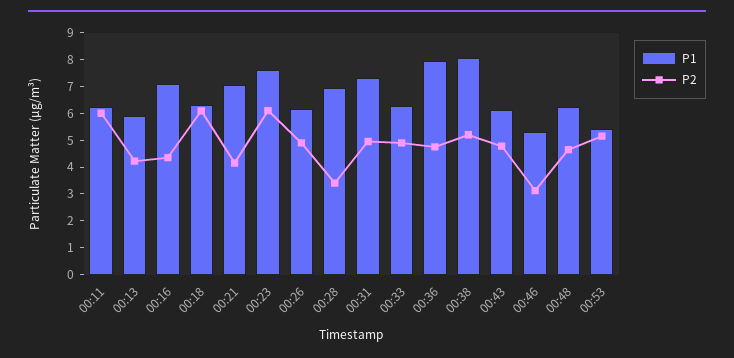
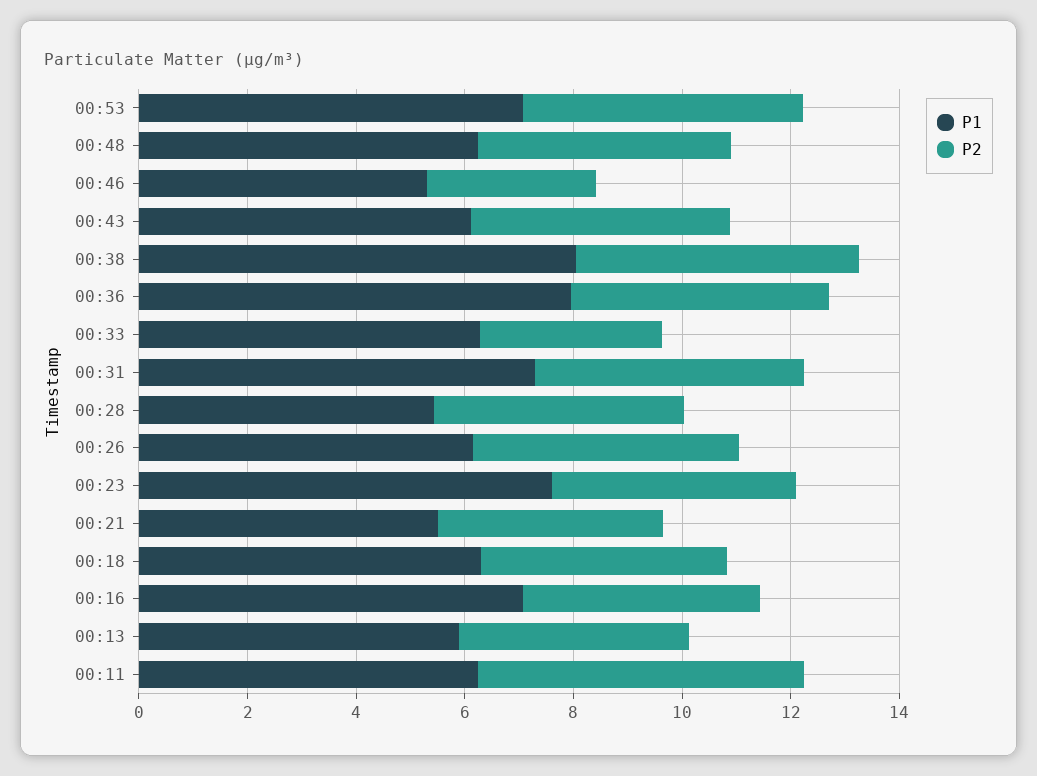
P2, 00:18: 6 -> 4.5
P1, 00:21: 7 -> 5.5
P2, 00:23: 6 -> 4.5
P1, 00:28: 7 -> 5.5
P2, 00:28: 3.5 -> 4.5
P2, 00:33: 5 -> 3.5
P1, 00:53: 5.5 -> 7

